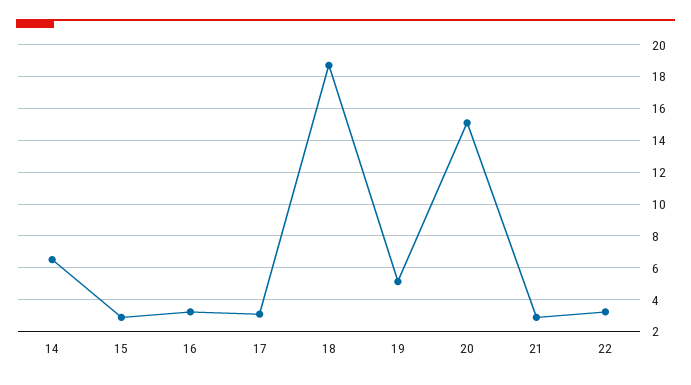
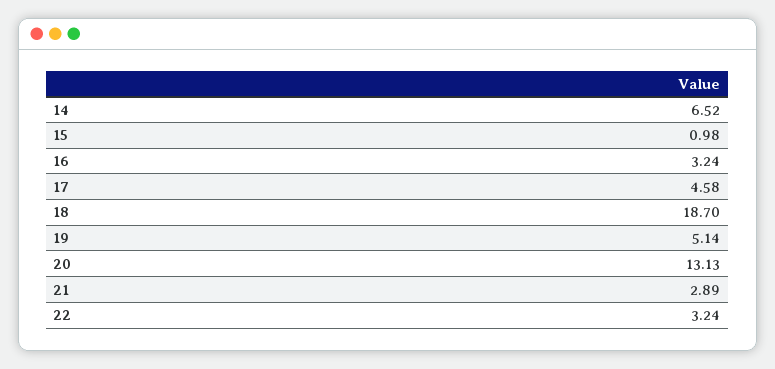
15: 3 -> 0.98
17: 3 -> 4.58
20: 15 -> 13.13

